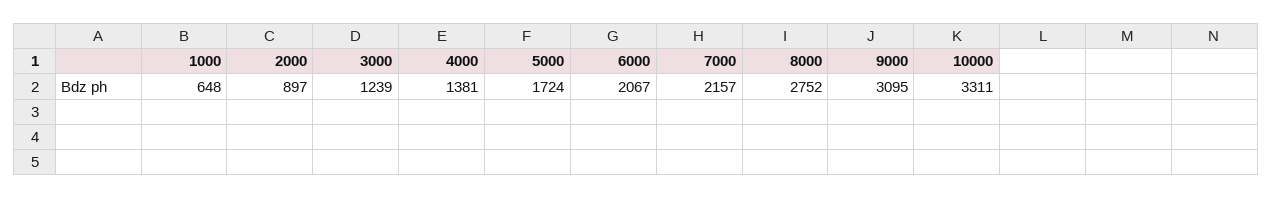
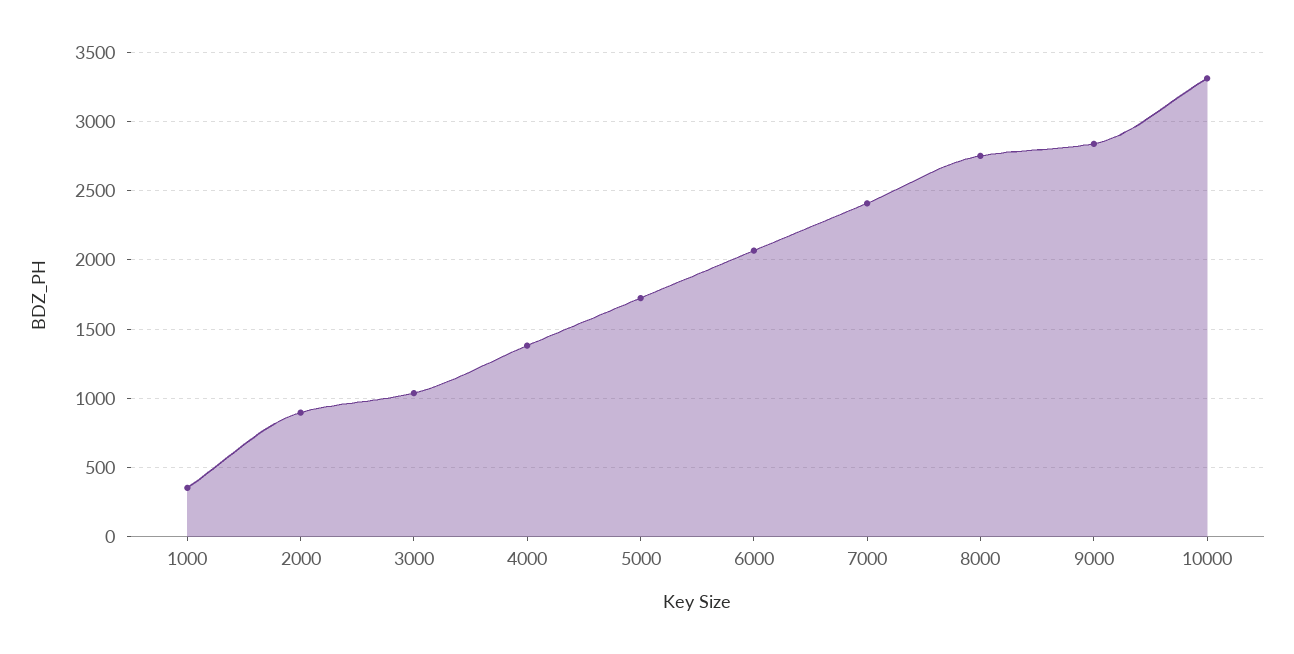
1000: 648 -> 350
3000: 1239 -> 1050
7000: 2157 -> 2400
9000: 3095 -> 2850

